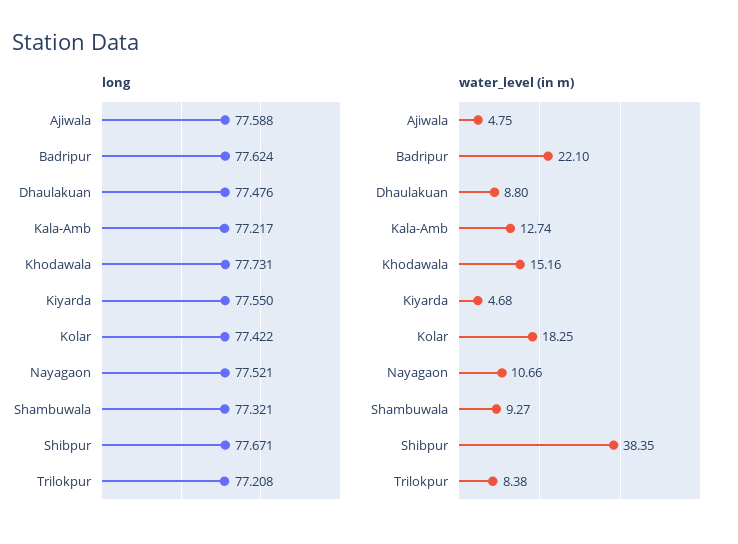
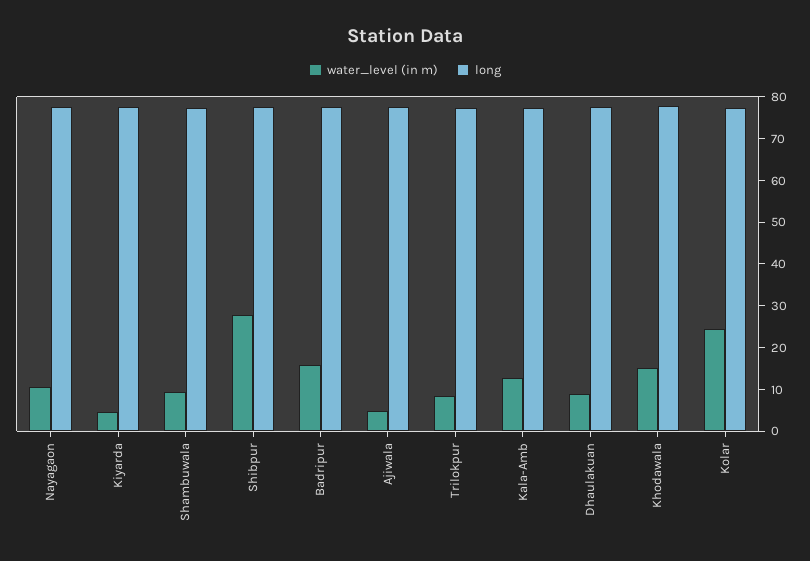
water_level (in m), Badripur: 22.1 -> 16
water_level (in m), Kolar: 18.25 -> 24
water_level (in m), Shibpur: 38.35 -> 28

